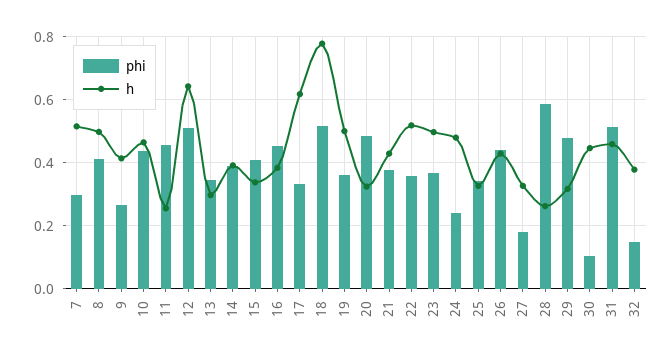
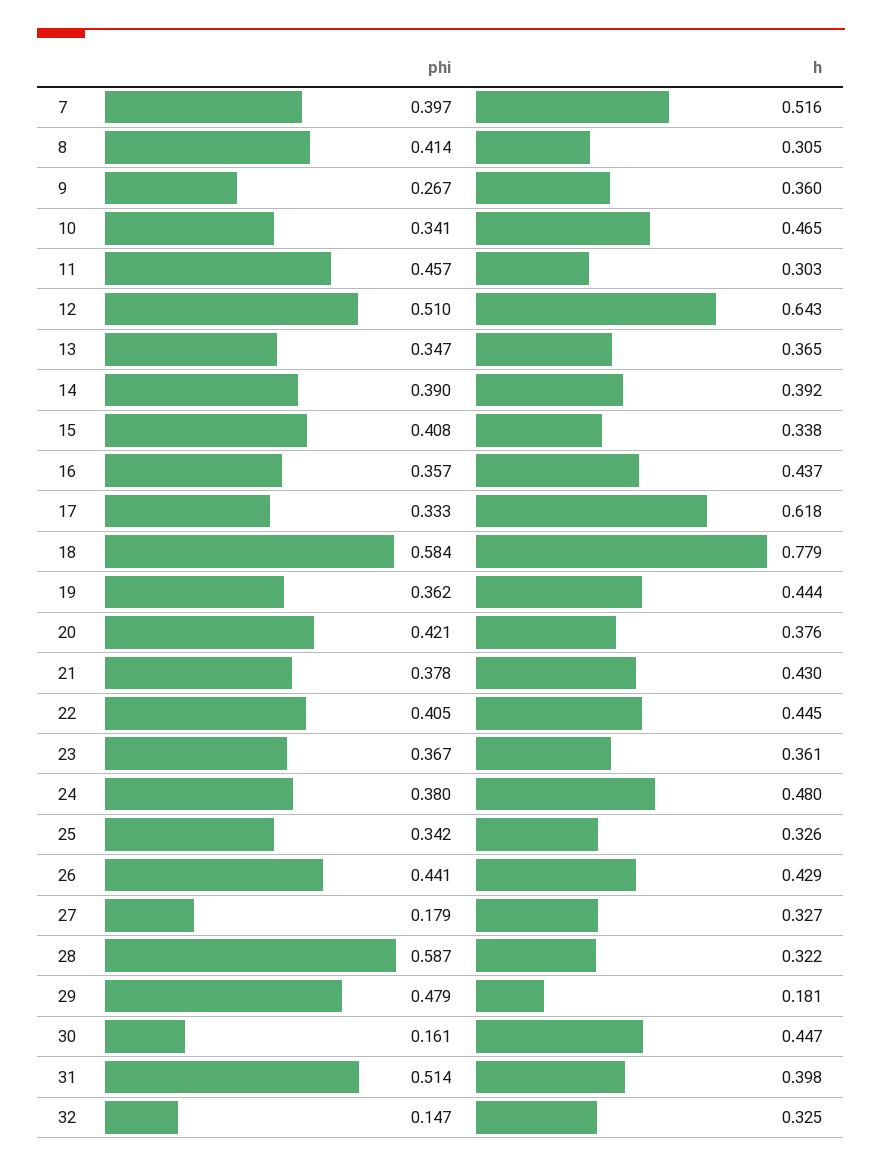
phi, 7: 0.3 -> 0.397
h, 8: 0.5 -> 0.305
h, 9: 0.42 -> 0.36
phi, 10: 0.44 -> 0.341
h, 11: 0.26 -> 0.303
h, 13: 0.3 -> 0.365
phi, 16: 0.46 -> 0.357
h, 16: 0.38 -> 0.437
phi, 18: 0.52 -> 0.584
h, 19: 0.5 -> 0.444
phi, 20: 0.48 -> 0.421
h, 20: 0.32 -> 0.376
phi, 22: 0.36 -> 0.405
h, 22: 0.52 -> 0.445
h, 23: 0.5 -> 0.361
phi, 24: 0.24 -> 0.38
h, 28: 0.26 -> 0.322
h, 29: 0.32 -> 0.181
phi, 30: 0.1 -> 0.161
h, 31: 0.46 -> 0.398
h, 32: 0.38 -> 0.325

